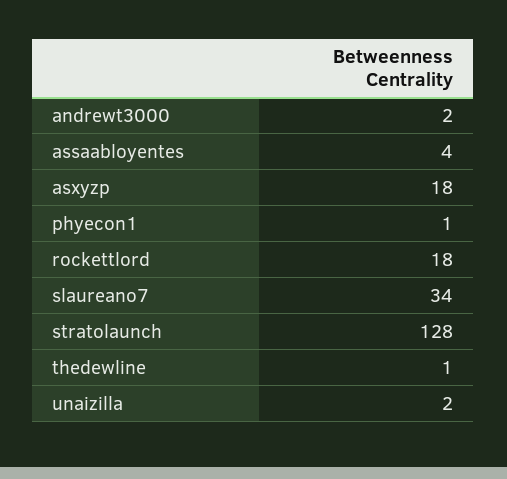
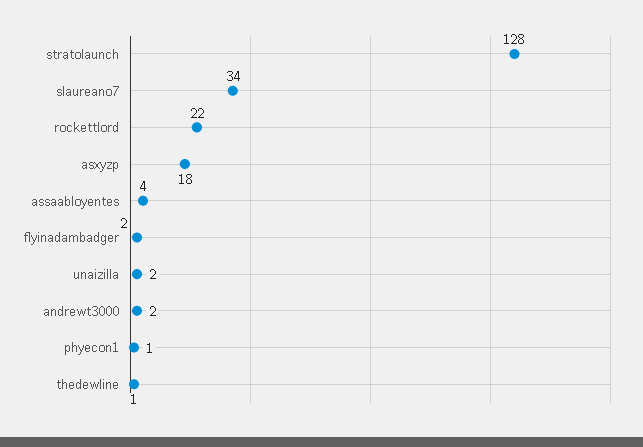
rockettlord: 18 -> 22
flyinadambadger: none -> 2

